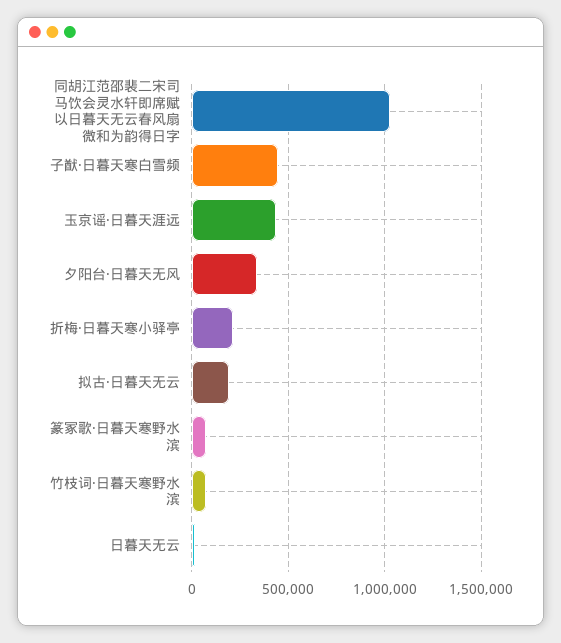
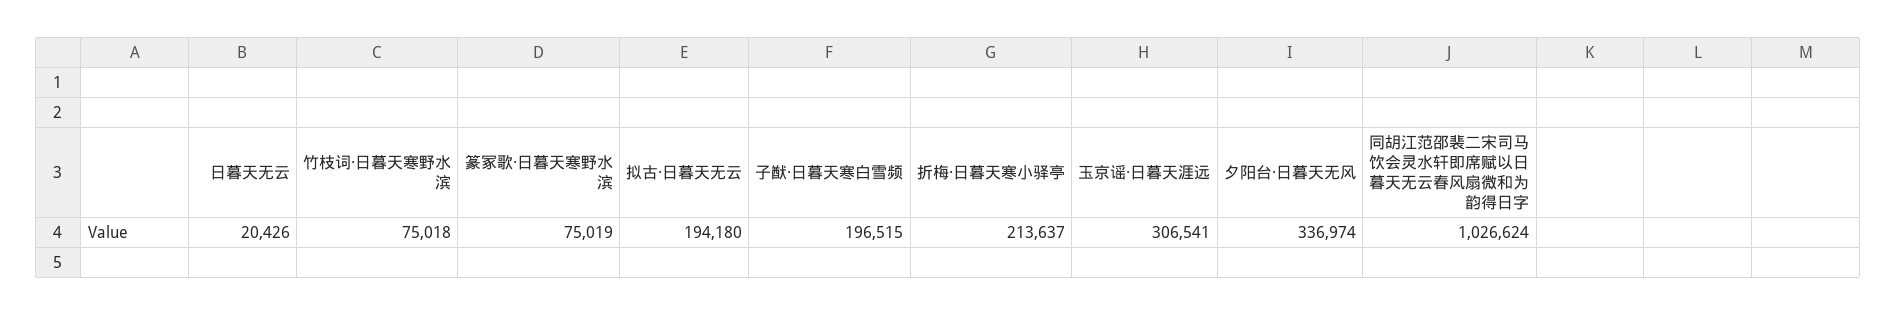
子猷·日暮天寒白雪频: 450000 -> 196515
玉京谣·日暮天涯远: 450000 -> 306541

